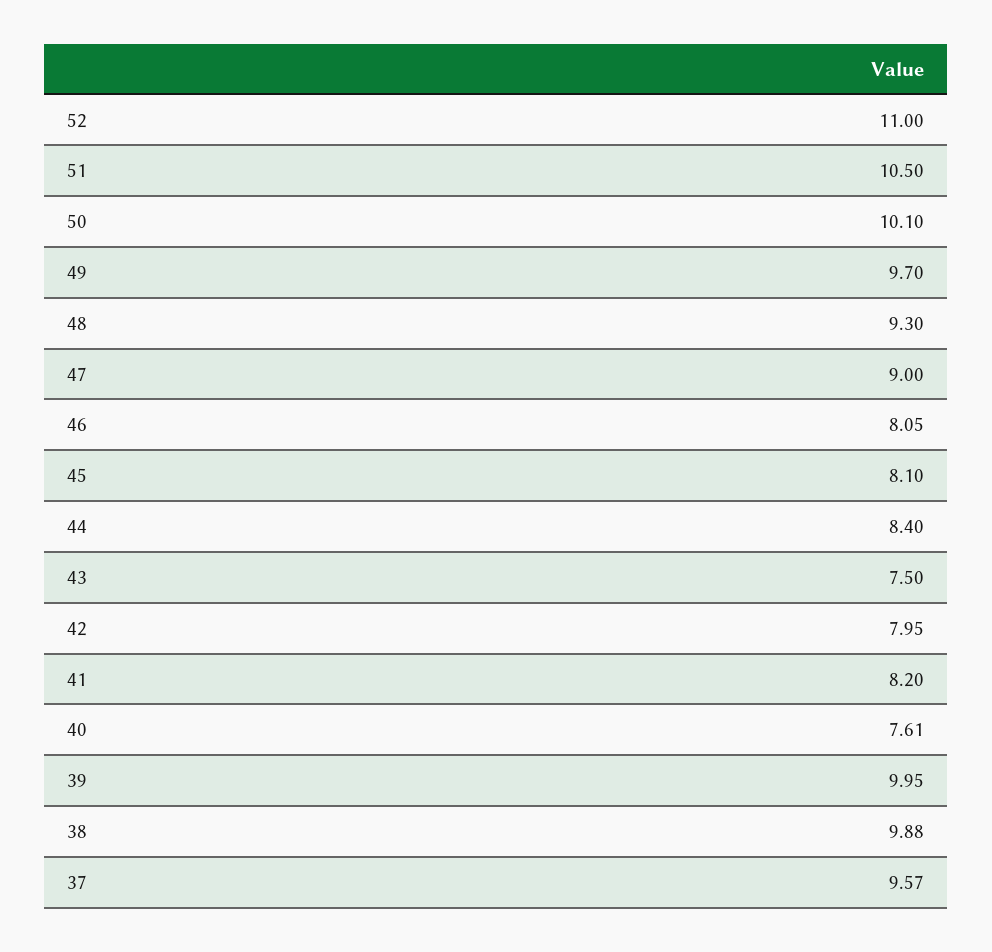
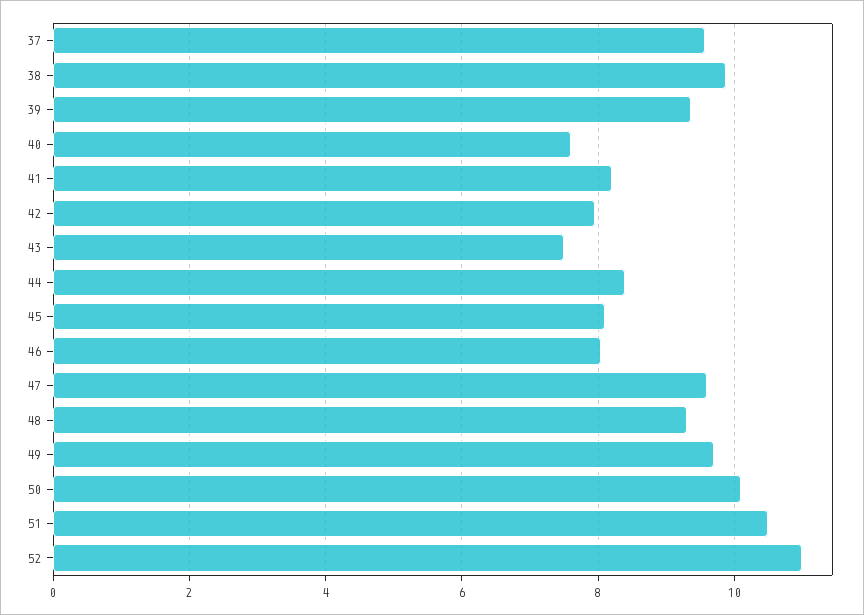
47: 9 -> 9.6
39: 9.95 -> 9.4

